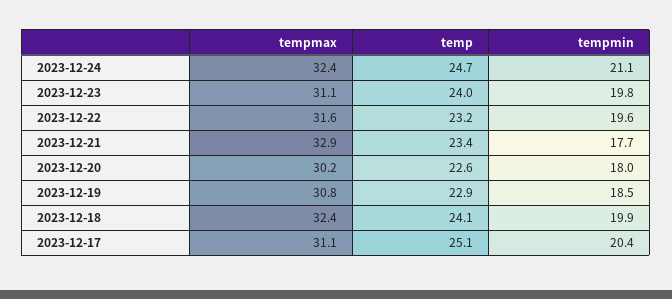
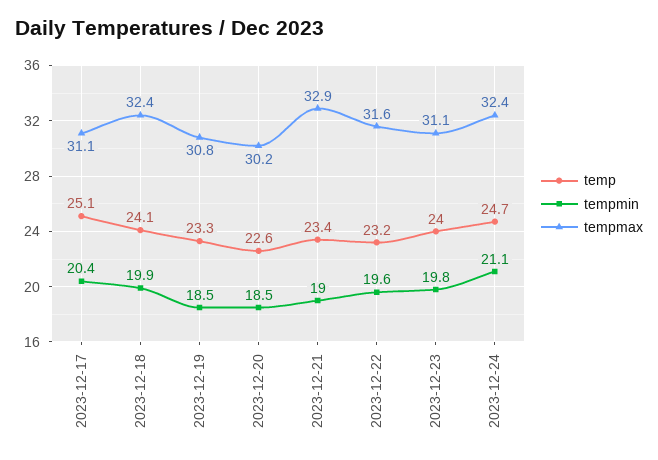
tempmin, 2023-12-21: 17.7 -> 19
tempmin, 2023-12-20: 18 -> 18.5
temp, 2023-12-19: 22.9 -> 23.3

